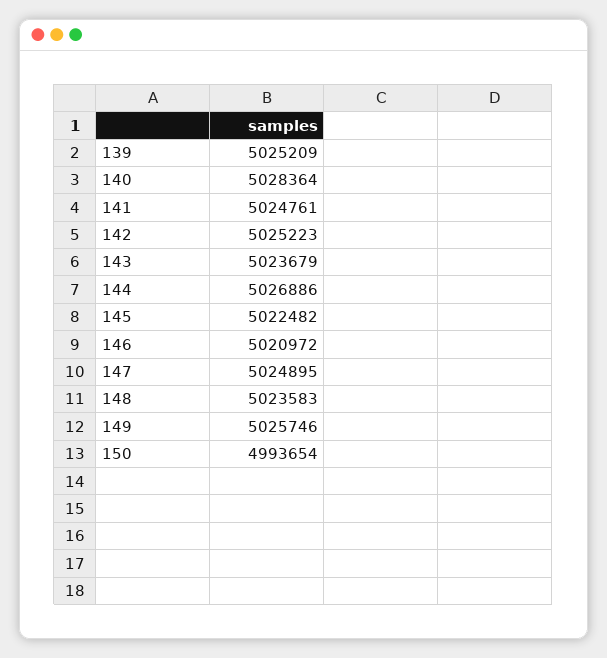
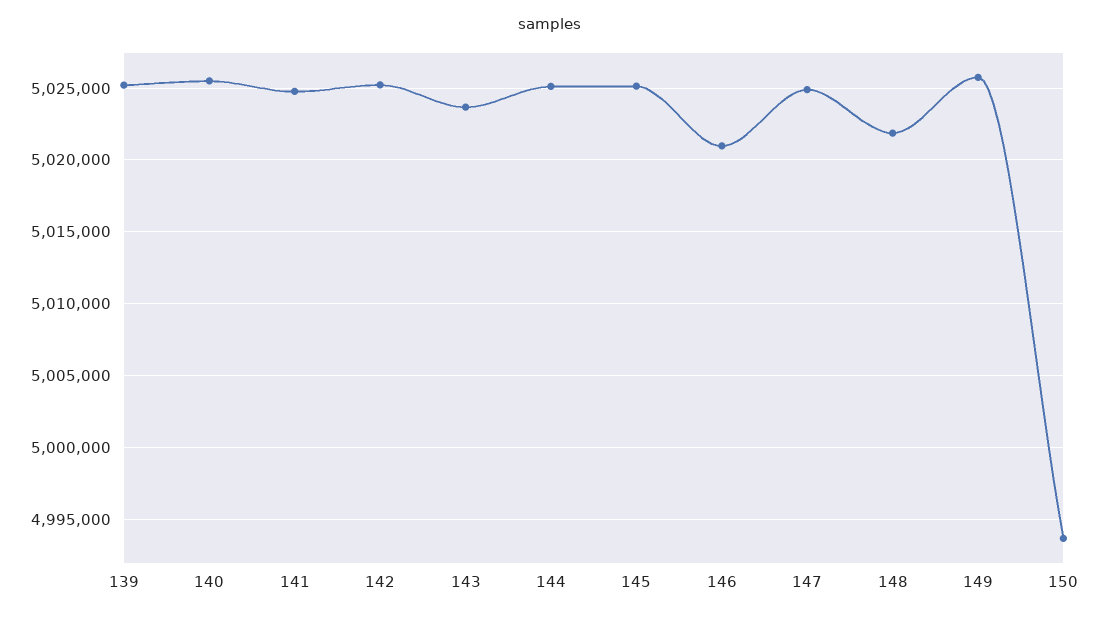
140: 5028364 -> 5025500
144: 5026886 -> 5025000
145: 5022482 -> 5025000
148: 5023583 -> 5022000

